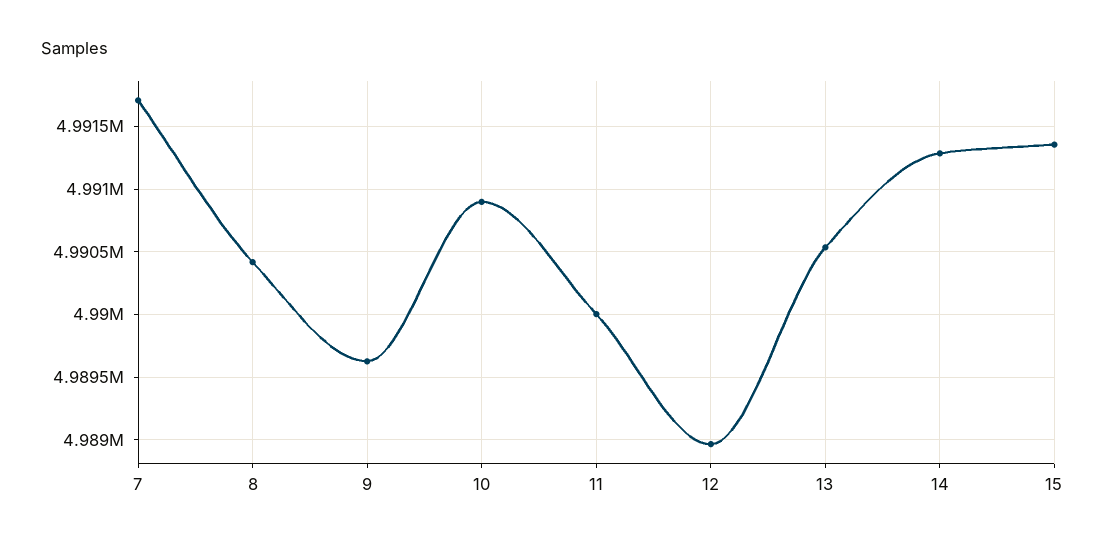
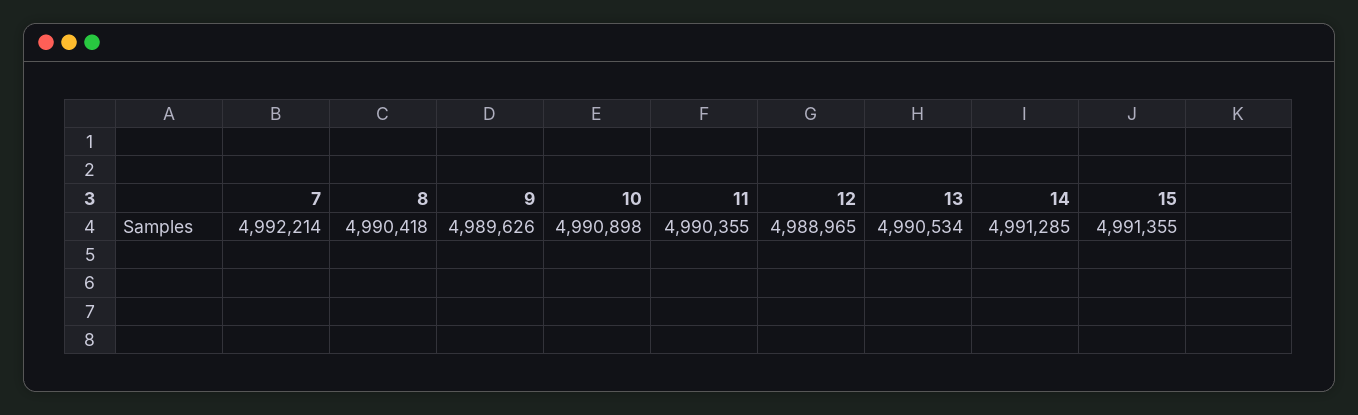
7: 4991700 -> 4992214
11: 4990000 -> 4990355

